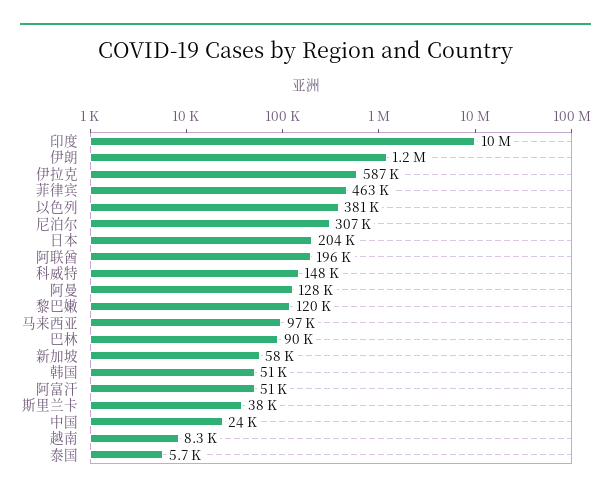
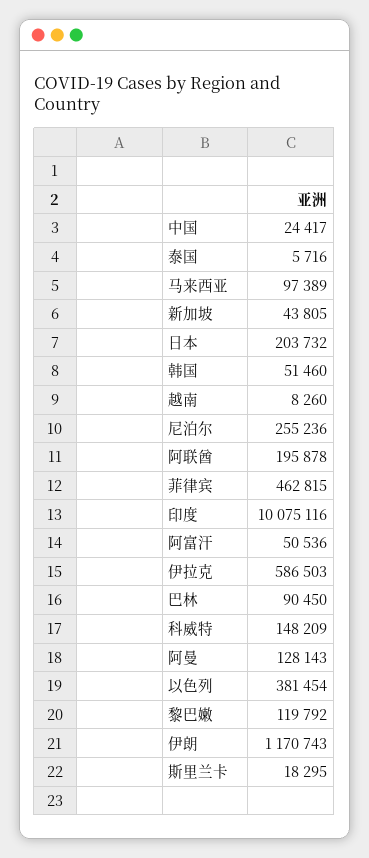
尼泊尔: 307000 -> 255236
新加坡: 58000 -> 43805
斯里兰卡: 38000 -> 18295

